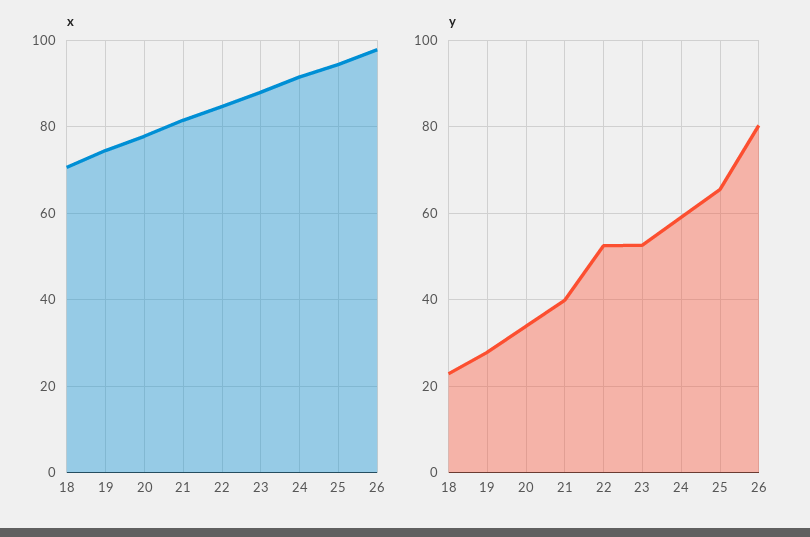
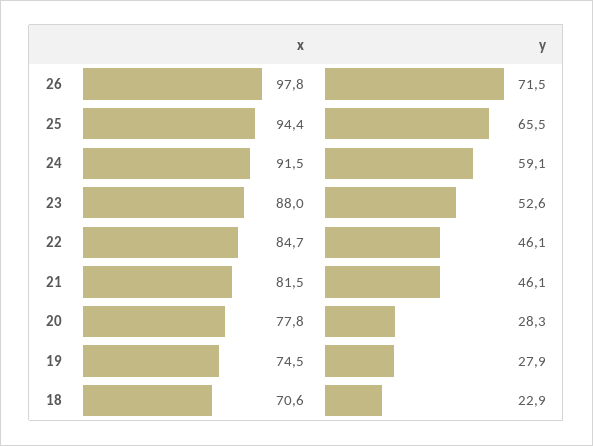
y, 20: 34 -> 28.3
y, 21: 40 -> 46.1
y, 22: 52 -> 46.1
y, 26: 80 -> 71.5

